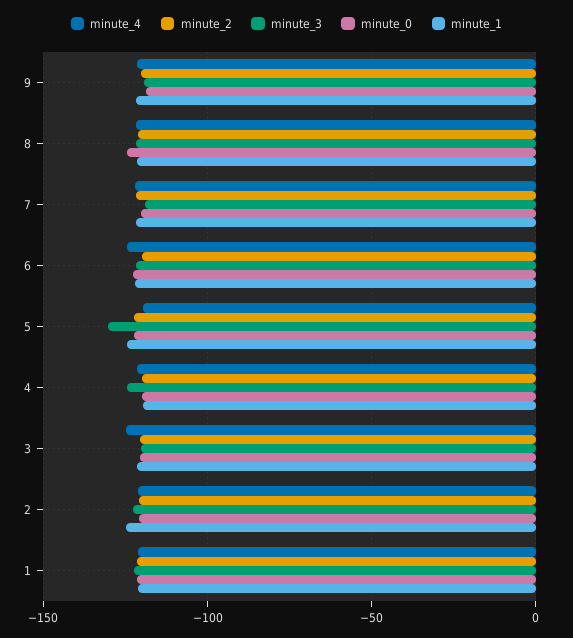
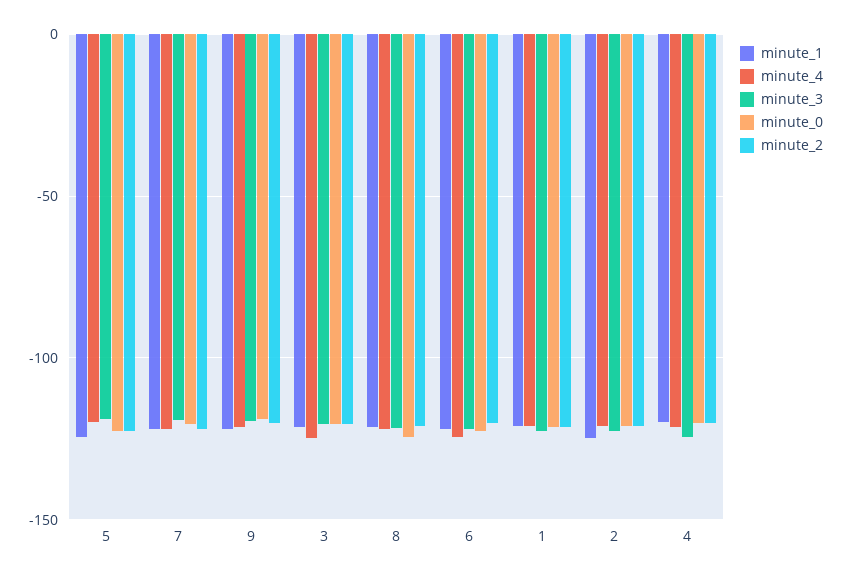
minute_3, 5: -130 -> -120

